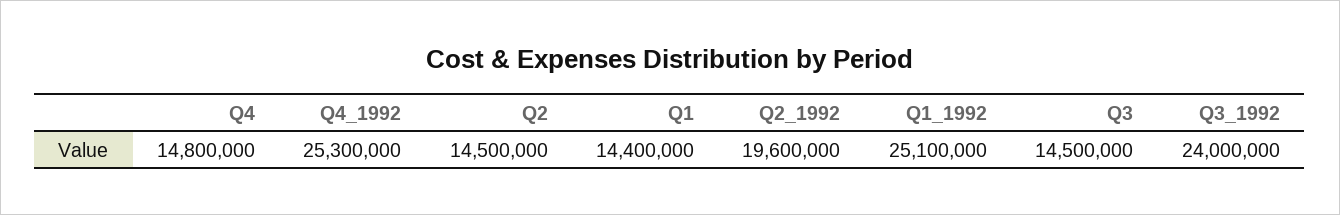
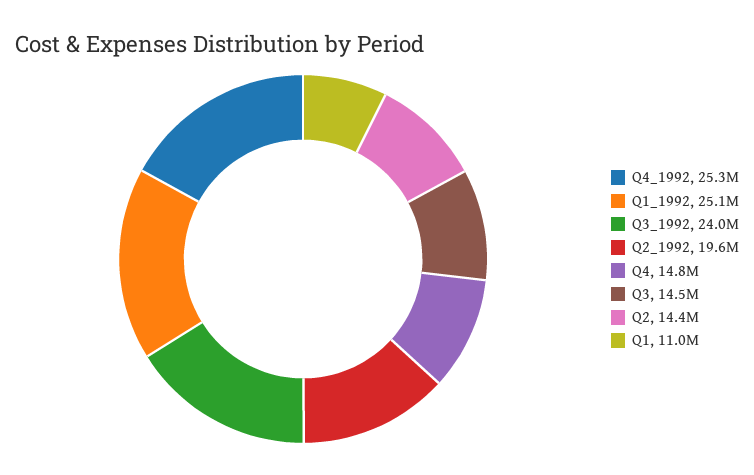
Q2: 14500000 -> 14400000
Q1: 14400000 -> 11000000

